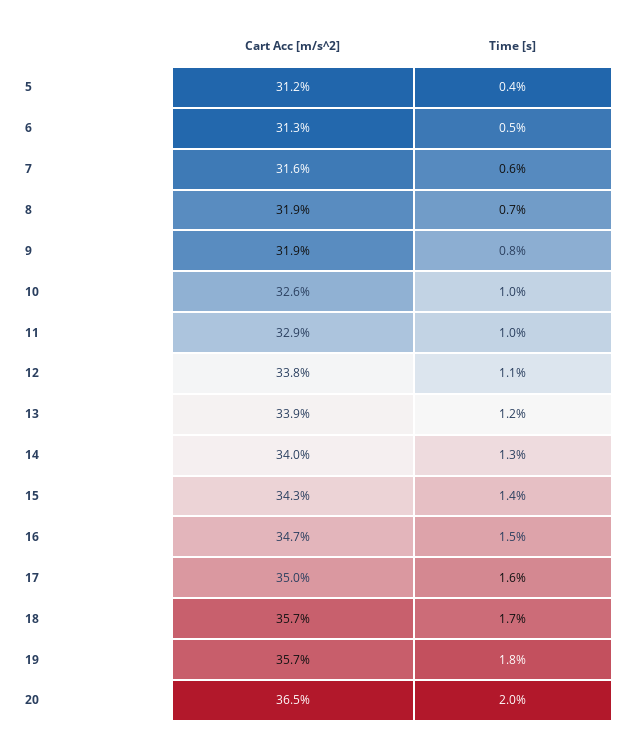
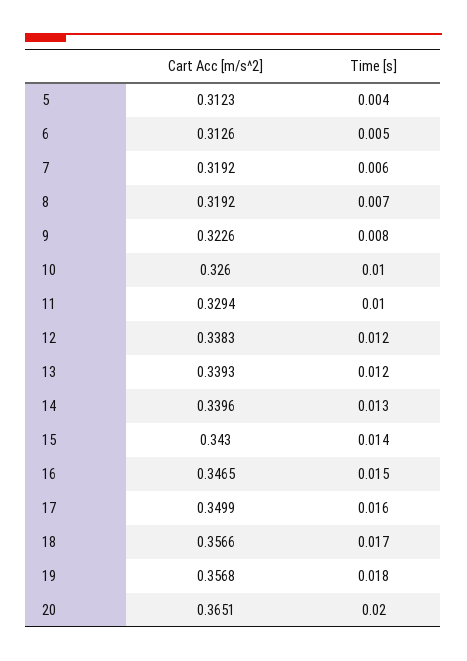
Cart Acc [m/s^2], 7: 0.316 -> 0.3192
Cart Acc [m/s^2], 9: 0.319 -> 0.3226
Time [s], 12: 0.011 -> 0.012

